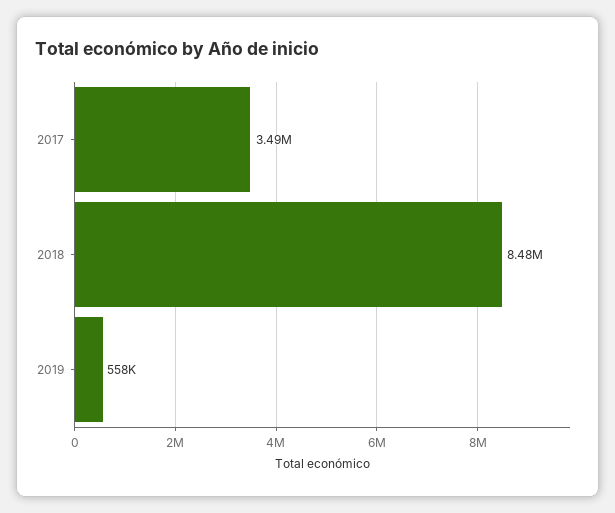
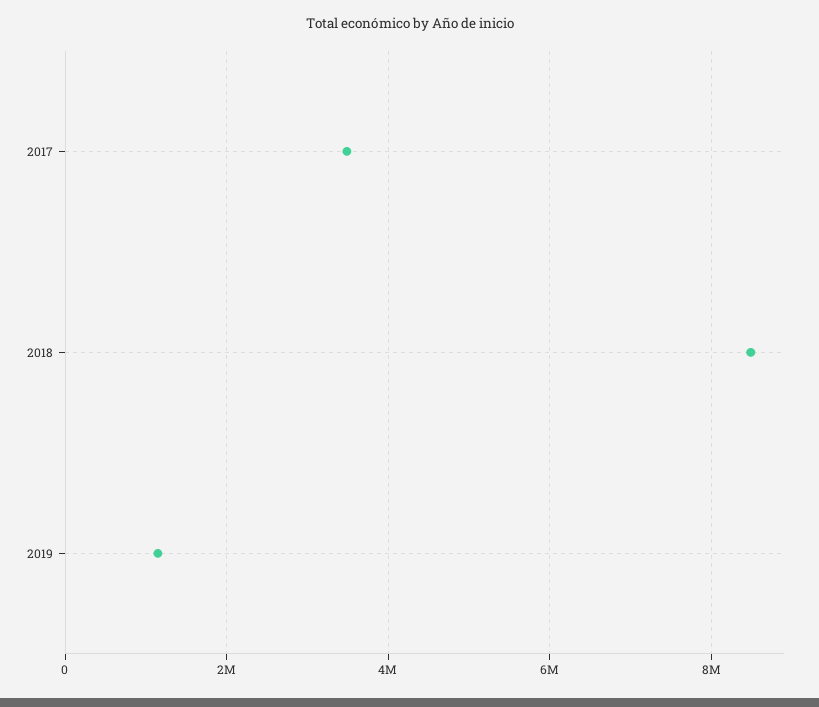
2019: 558000 -> 1200000

